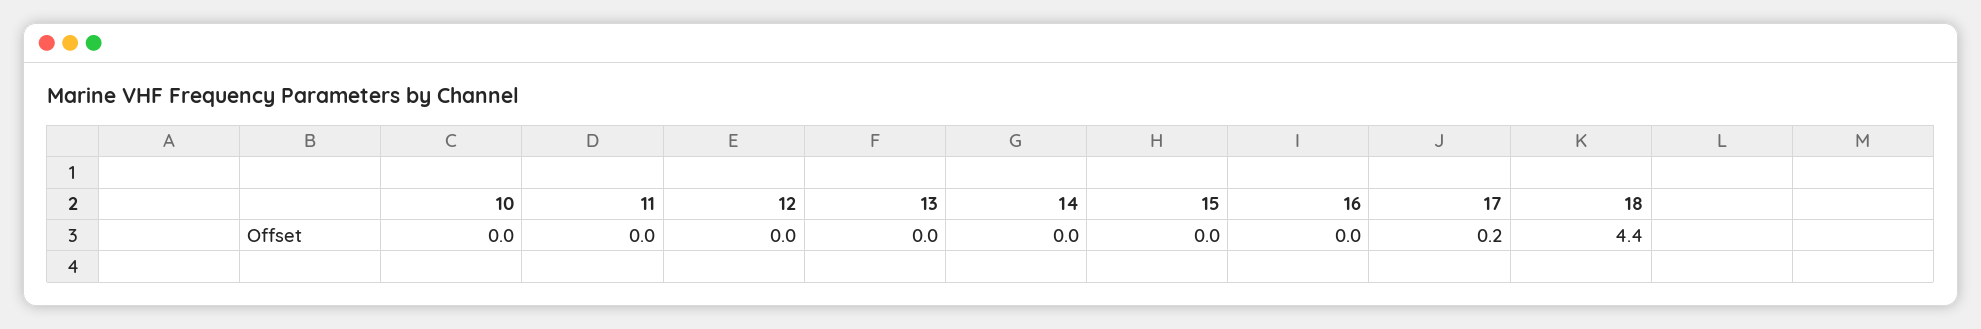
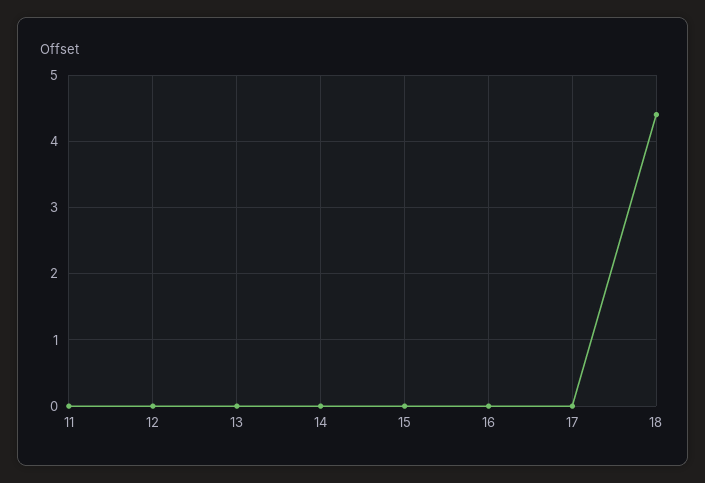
10: 0 -> none
17: 0.2 -> 0

